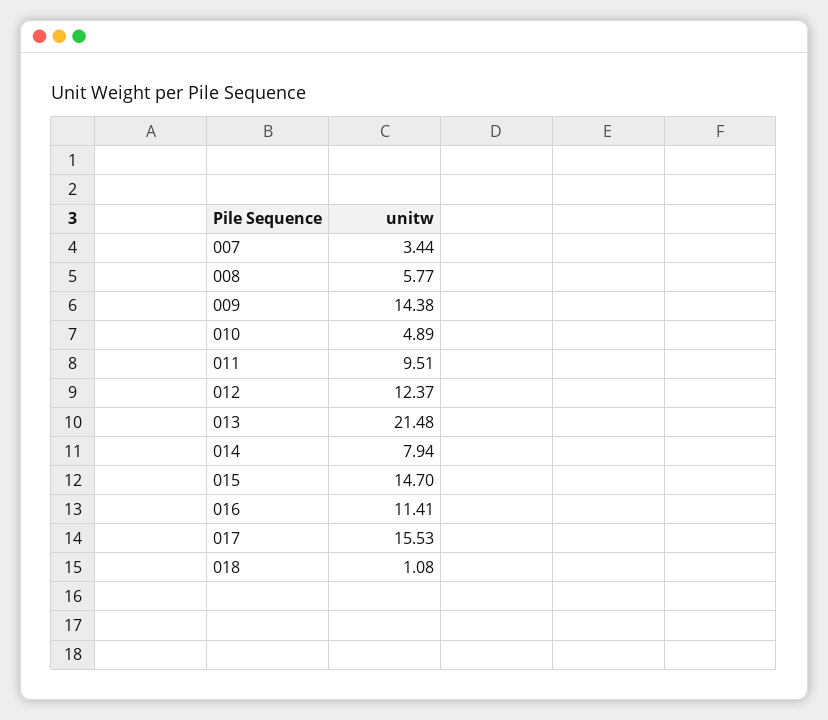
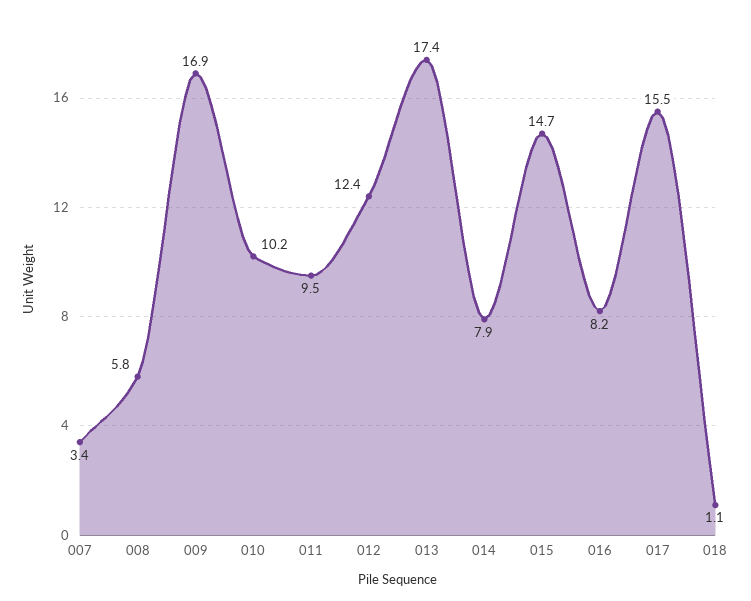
009: 14.38 -> 16.9
010: 4.89 -> 10.2
013: 21.48 -> 17.4
016: 11.41 -> 8.2

